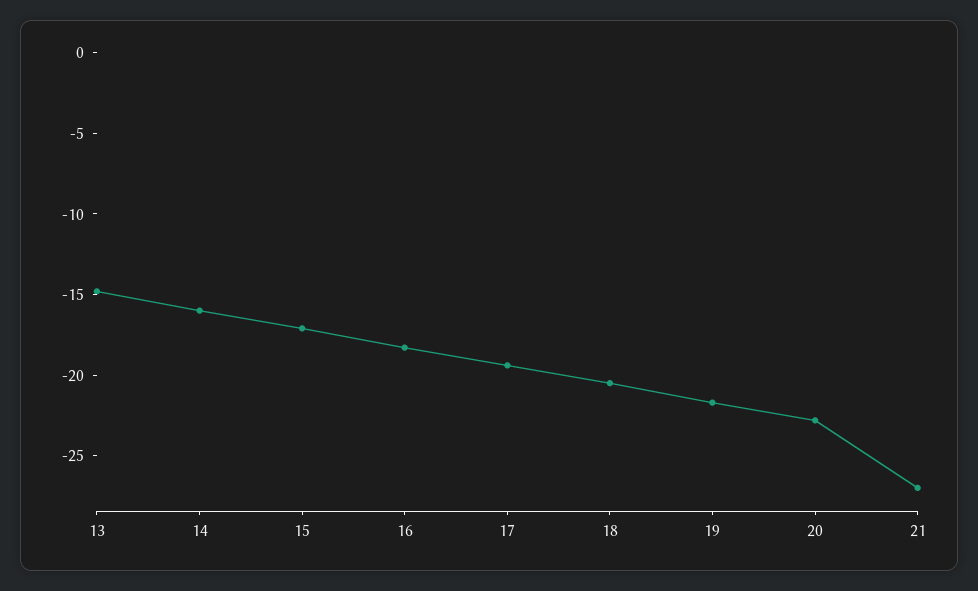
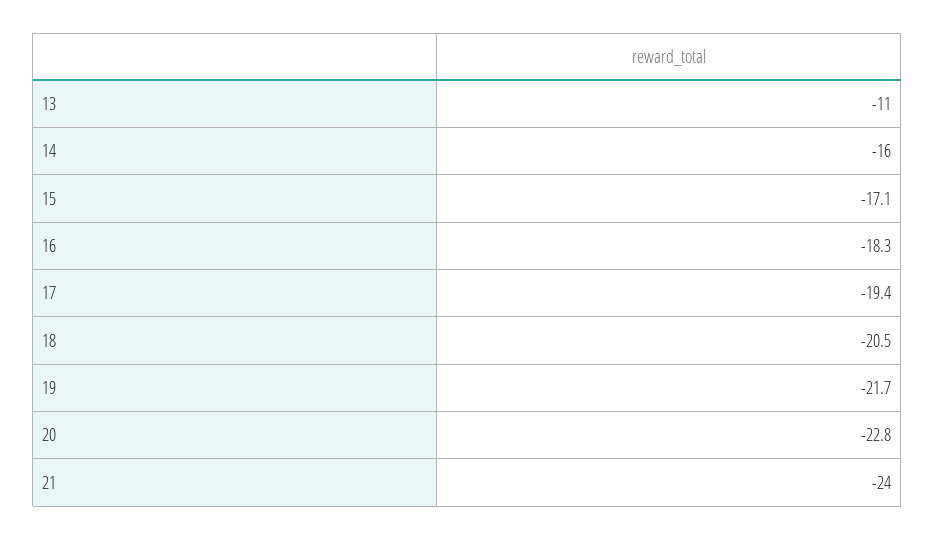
13: -15 -> -11
21: -27 -> -24

